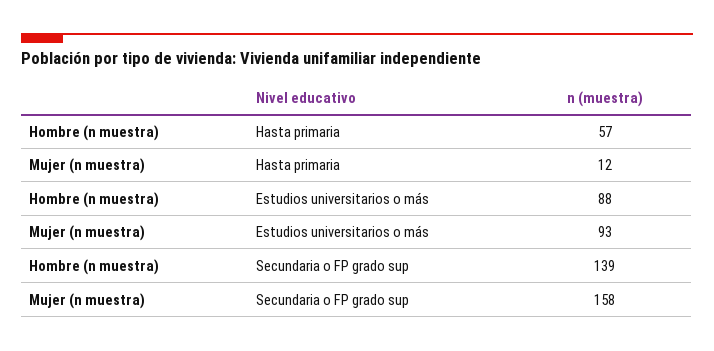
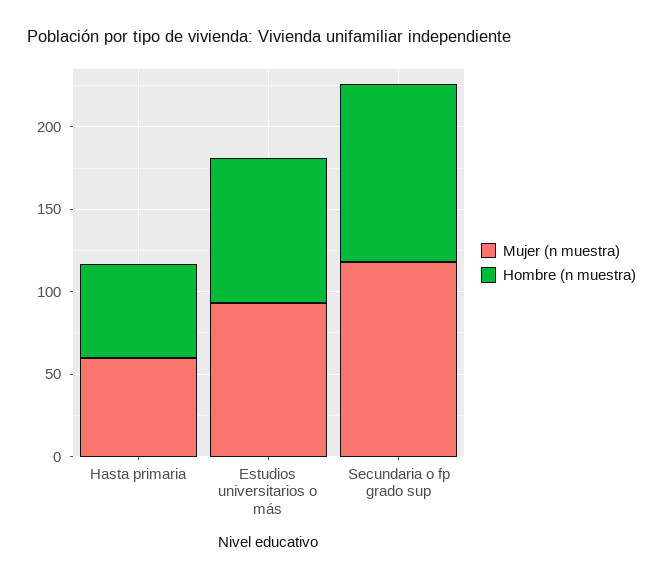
Mujer (n muestra), Hasta primaria: 12 -> 60
Hombre (n muestra), Secundaria o FP grado sup: 139 -> 110
Mujer (n muestra), Secundaria o FP grado sup: 158 -> 120

